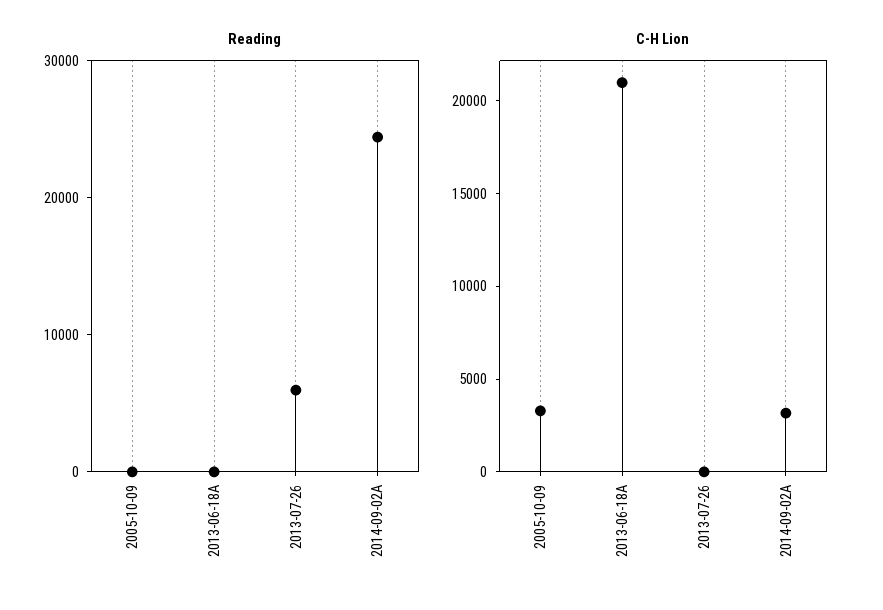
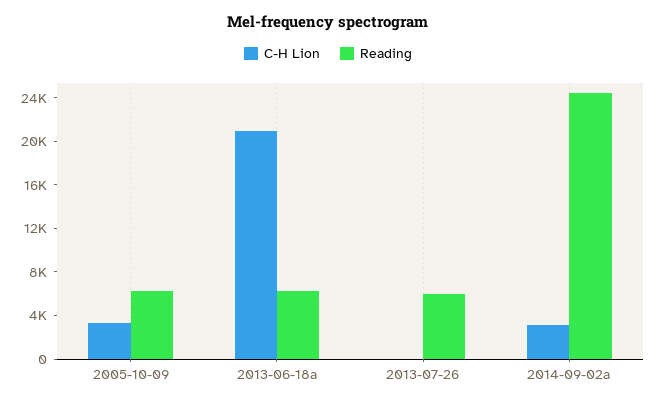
Reading, 2005-10-09: 0 -> 6000
Reading, 2013-06-18A: 0 -> 6000

